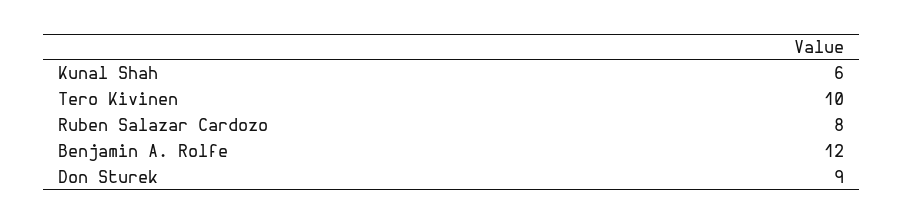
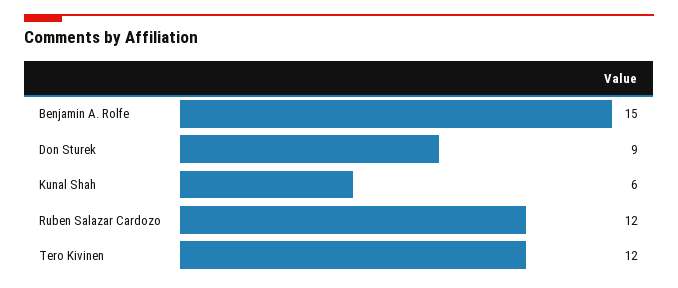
Tero Kivinen: 10 -> 12
Ruben Salazar Cardozo: 8 -> 12
Benjamin A. Rolfe: 12 -> 15

